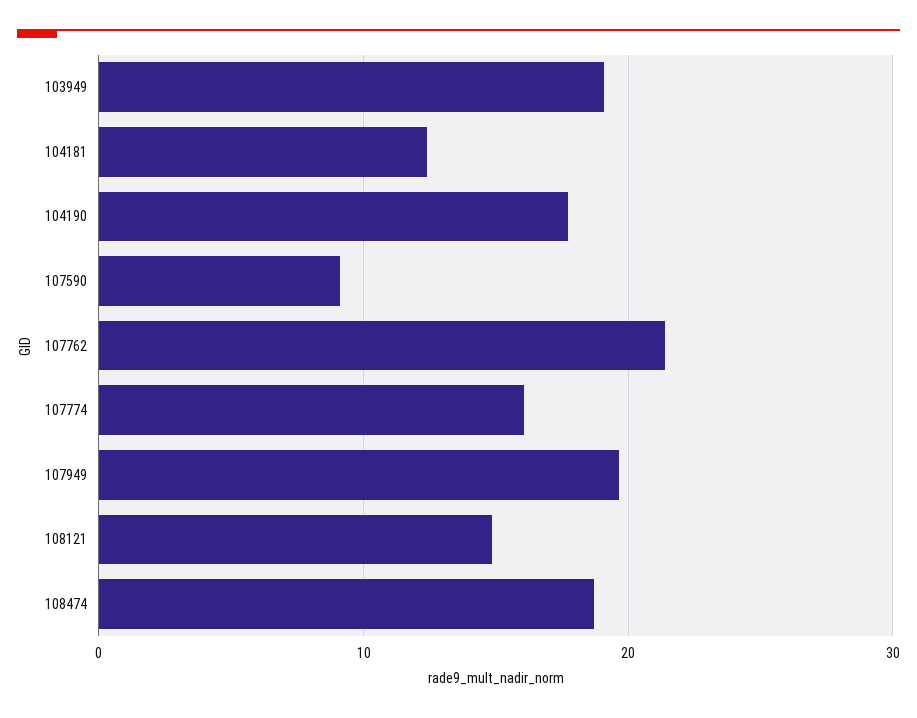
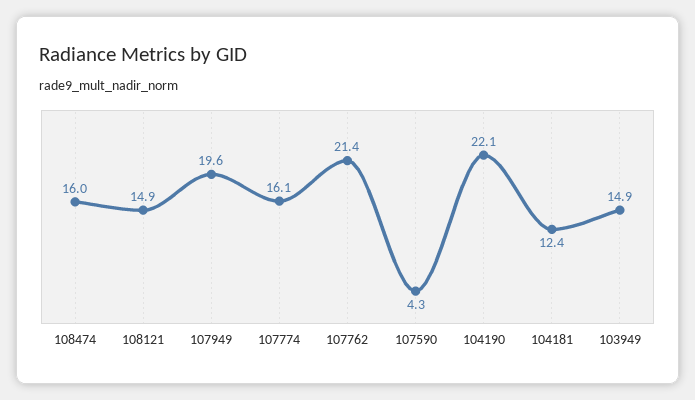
103949: 19 -> 14.9
104190: 18 -> 22.1
107590: 9 -> 4.3
108474: 19 -> 16

